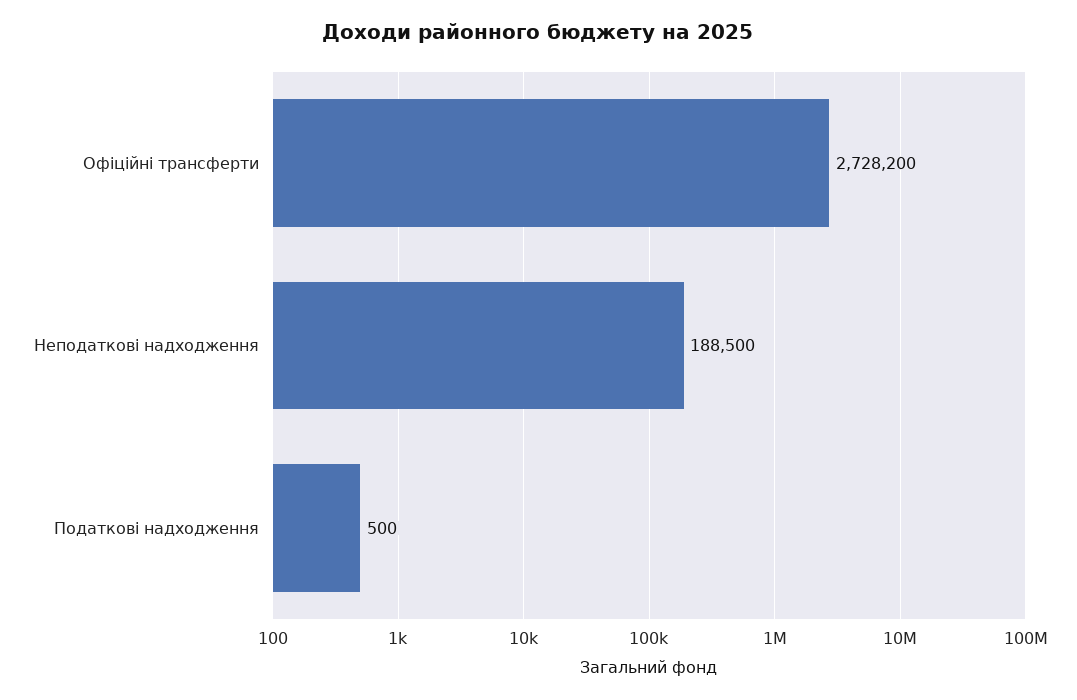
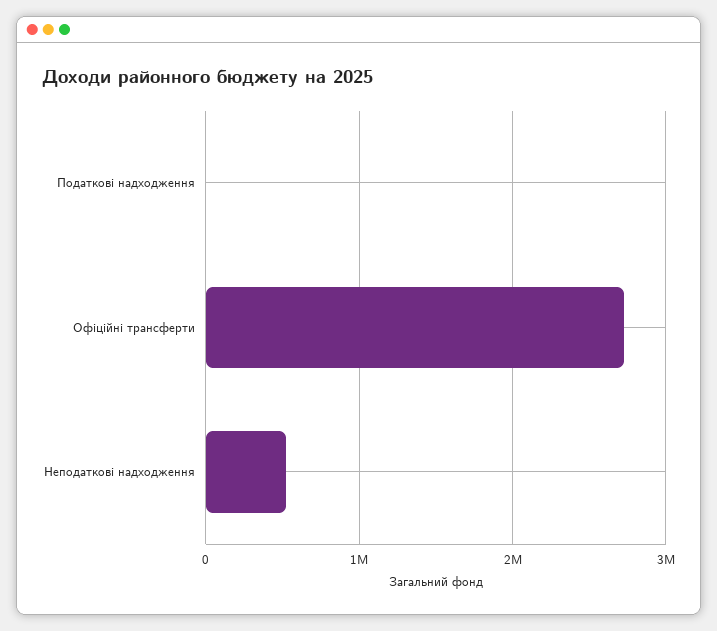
Неподаткові надходження: 188500 -> 500000

